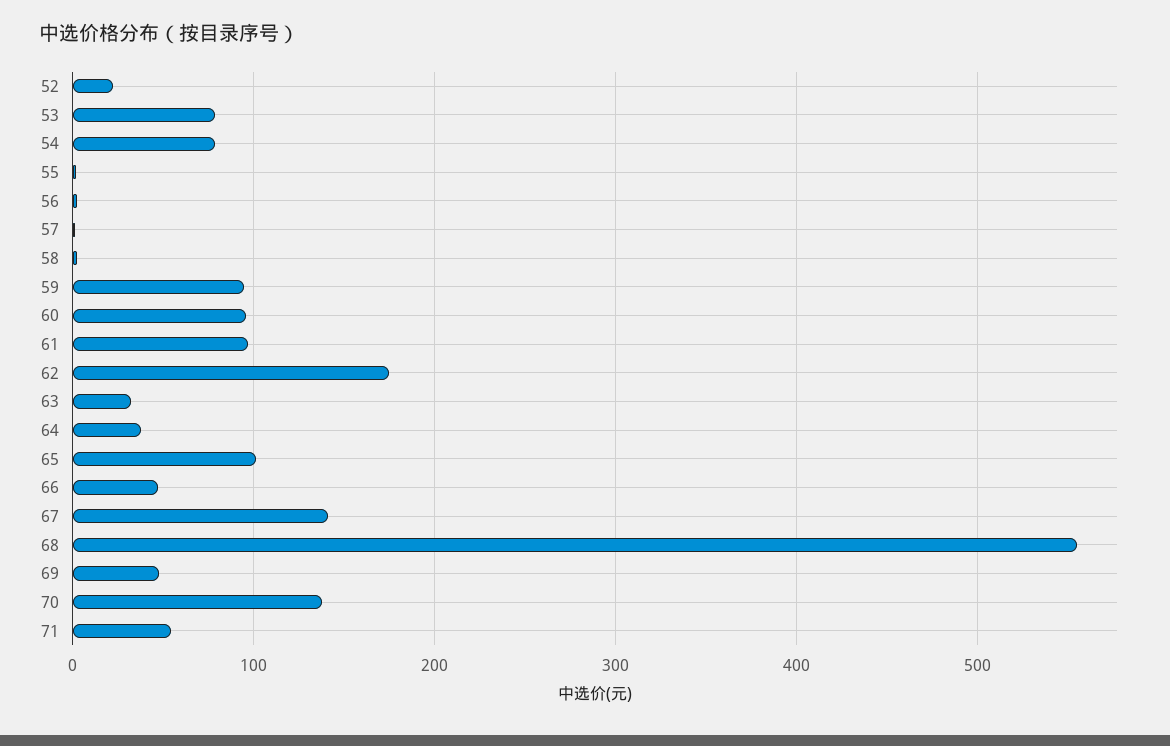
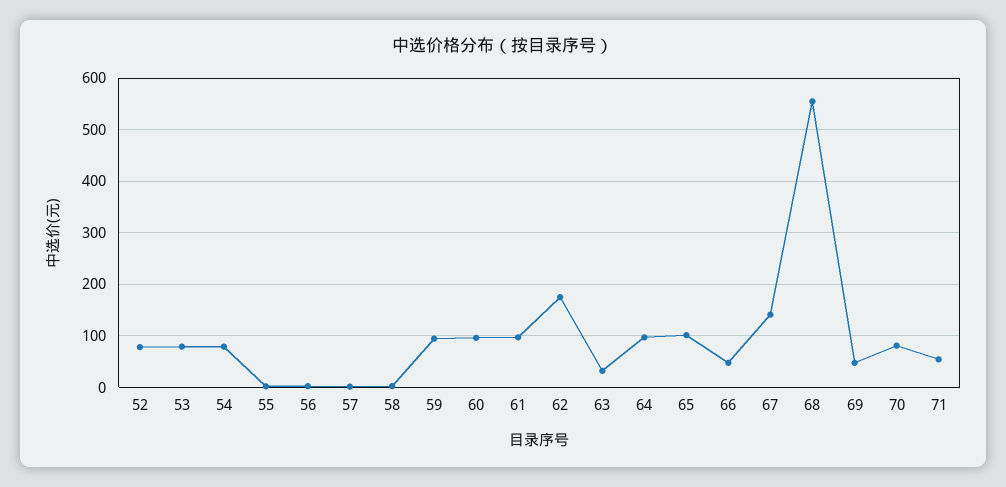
52: 20 -> 80
64: 40 -> 100
70: 140 -> 80

